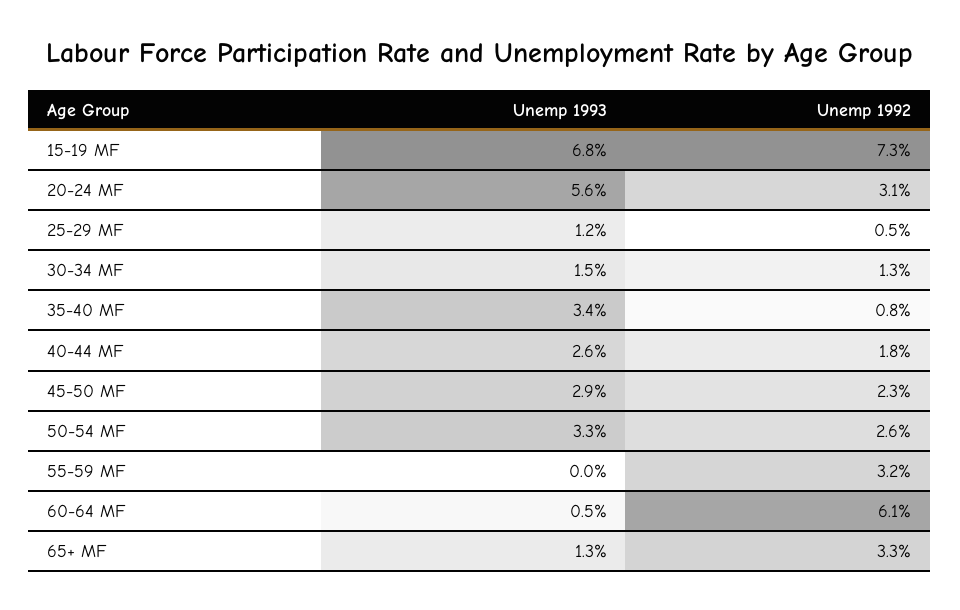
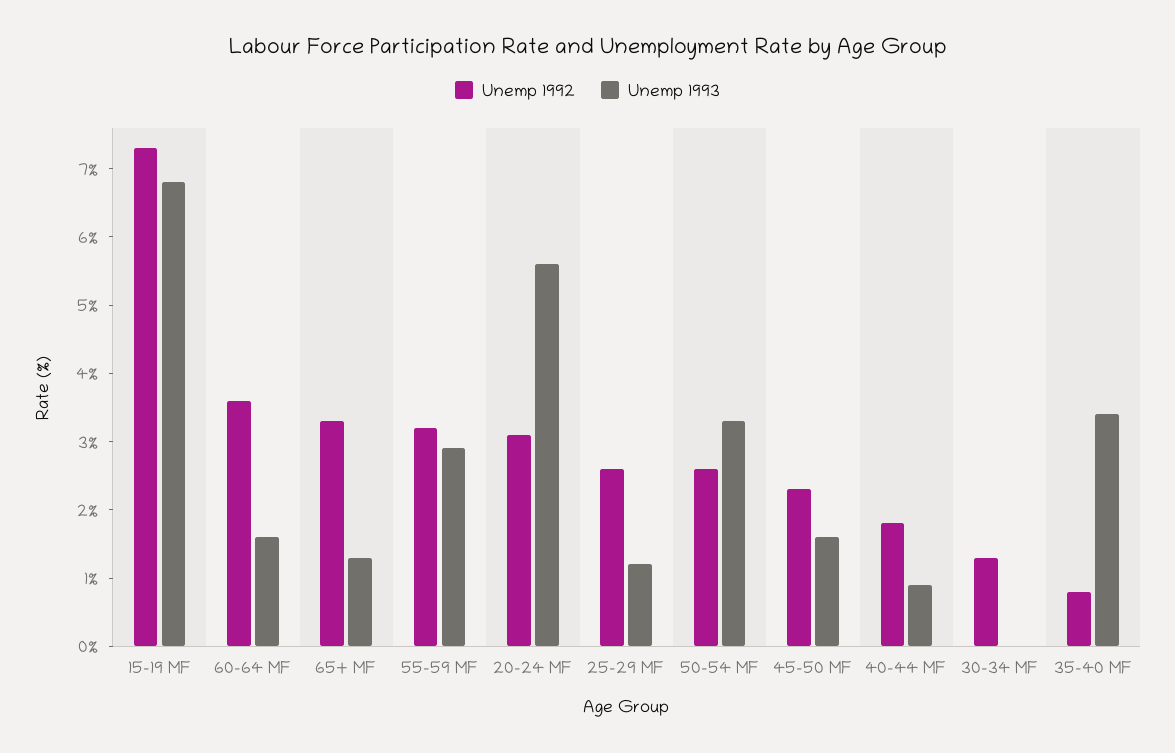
Unemp 1992, 25-29 MF: 0.5 -> 2.5
Unemp 1993, 30-34 MF: 1.5 -> 0
Unemp 1993, 40-44 MF: 2.6 -> 1
Unemp 1993, 45-50 MF: 2.9 -> 1.5
Unemp 1993, 55-59 MF: 0 -> 3
Unemp 1993, 60-64 MF: 0.5 -> 1.5
Unemp 1992, 60-64 MF: 6.1 -> 3.5

